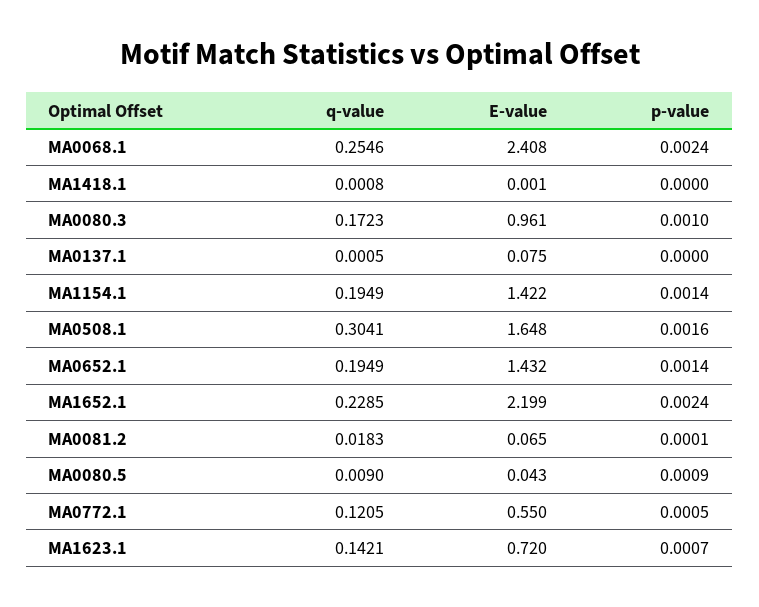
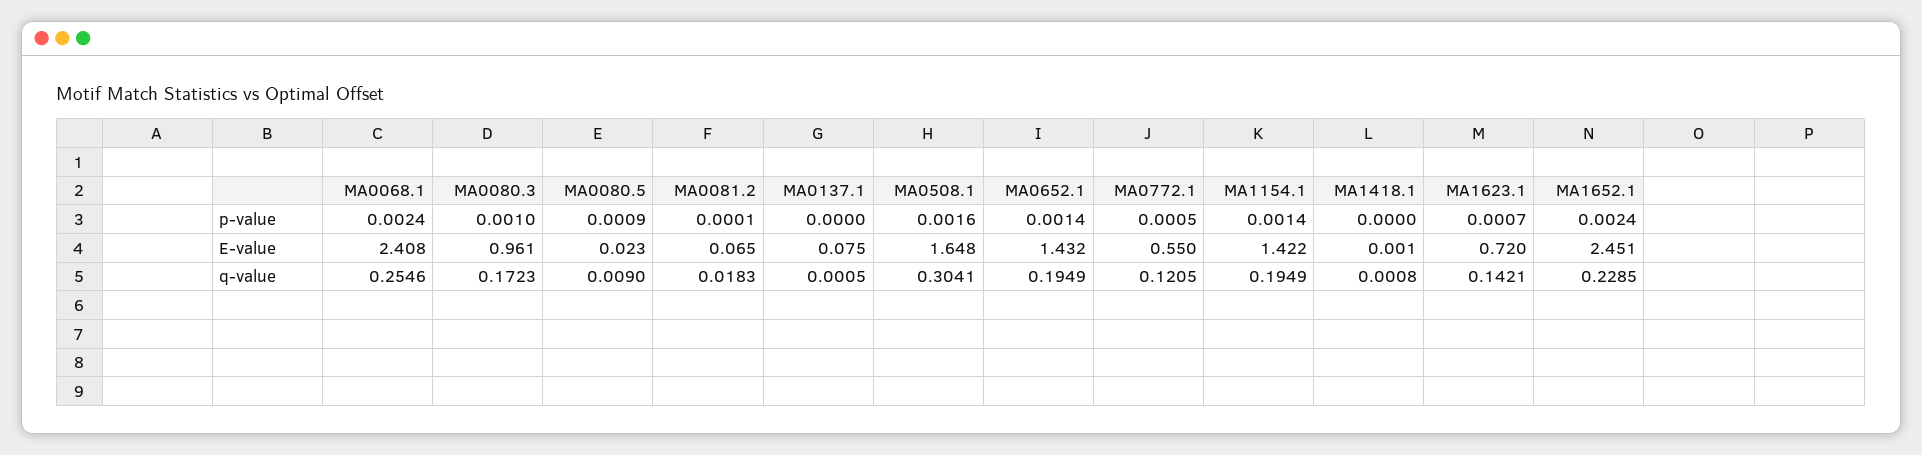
E-value, MA1652.1: 2.199 -> 2.451
E-value, MA0080.5: 0.043 -> 0.023

